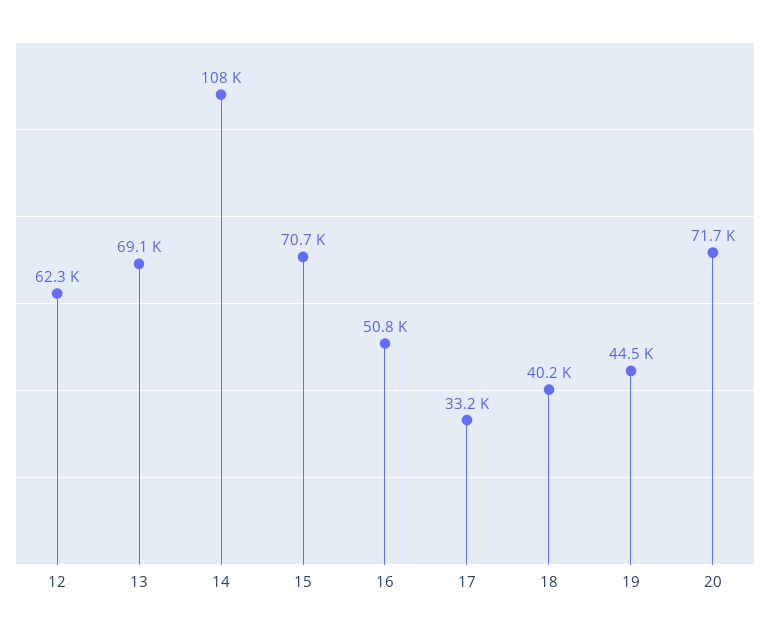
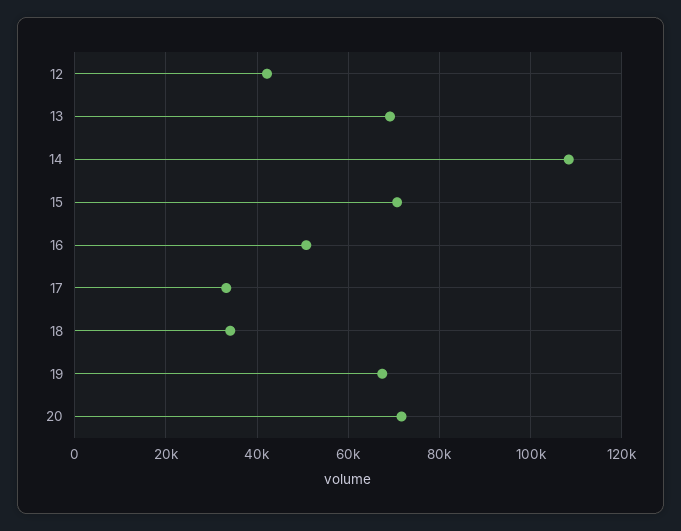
12: 62300 -> 42000
18: 40200 -> 34000
19: 44500 -> 68000

